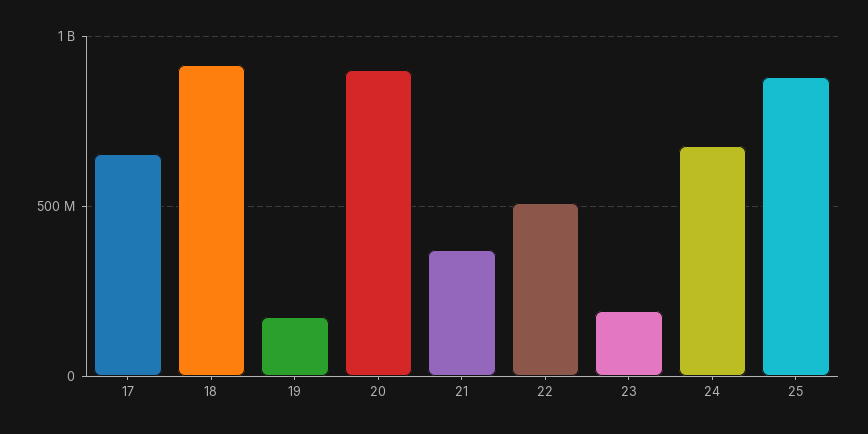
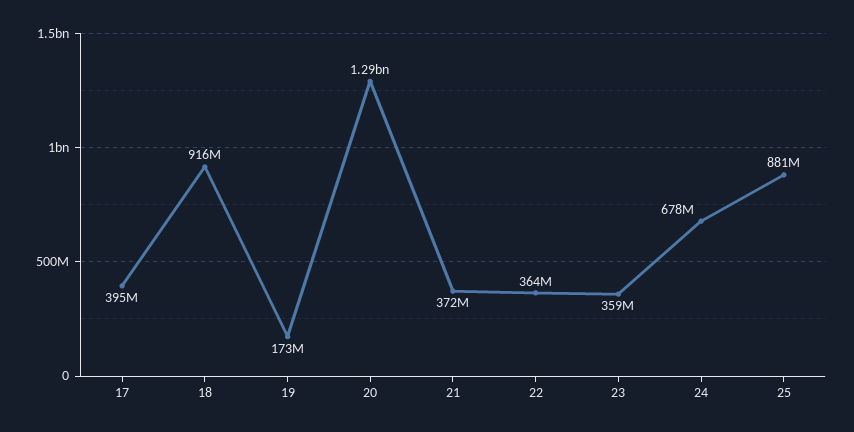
17: 650000000 -> 395000000
20: 900000000 -> 1290000000
22: 500000000 -> 364000000
23: 200000000 -> 359000000

